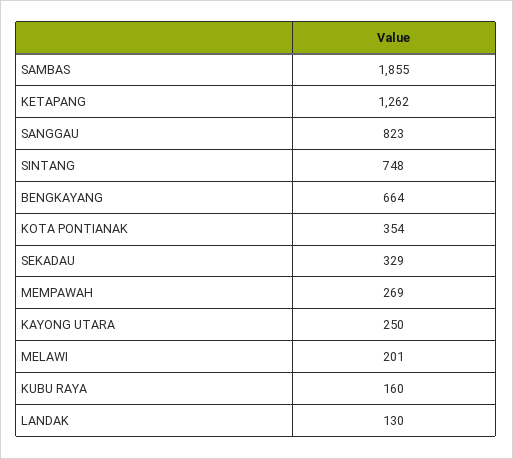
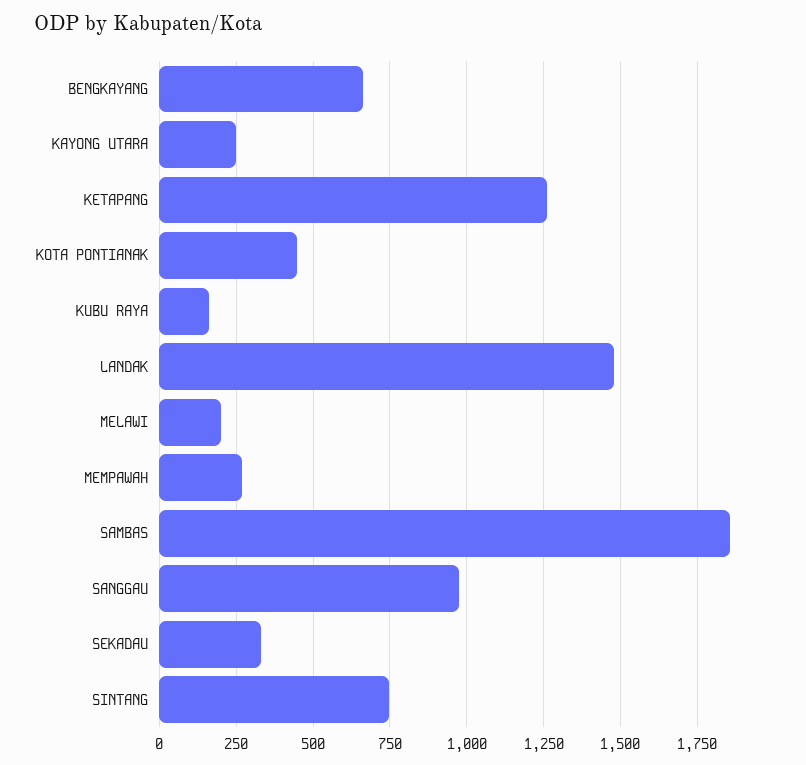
SANGGAU: 823 -> 975
KOTA PONTIANAK: 354 -> 450
LANDAK: 130 -> 1475

